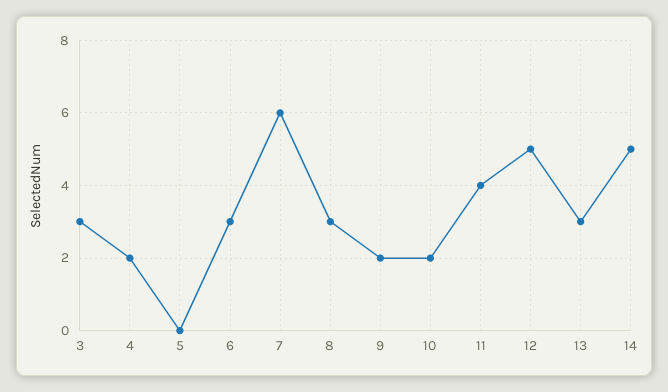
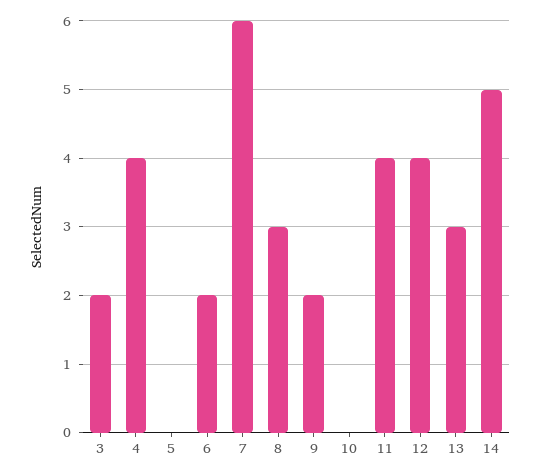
3: 3 -> 2
4: 2 -> 4
6: 3 -> 2
10: 2 -> 0
12: 5 -> 4

